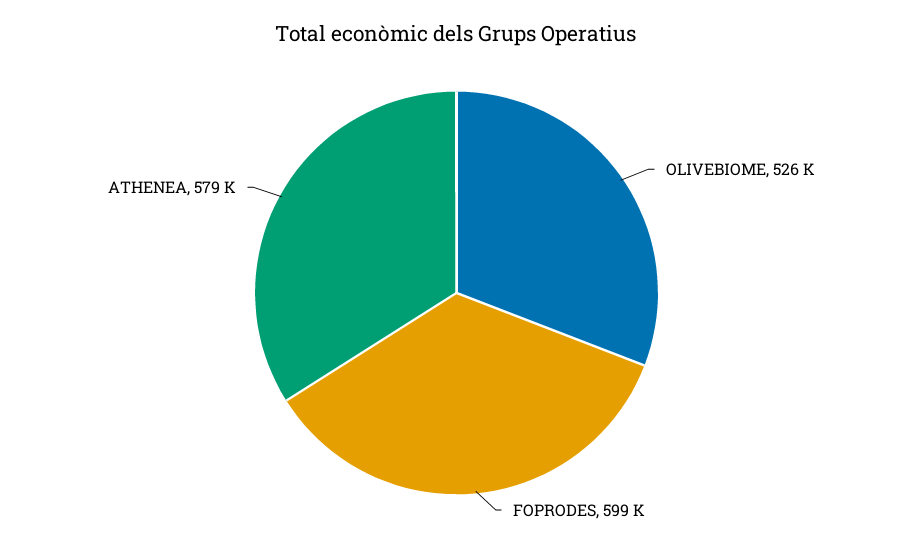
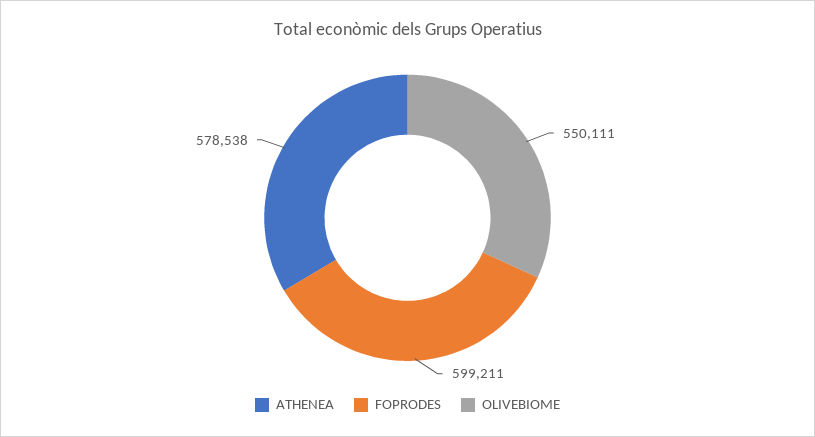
OLIVEBIOME: 526000 -> 550111

